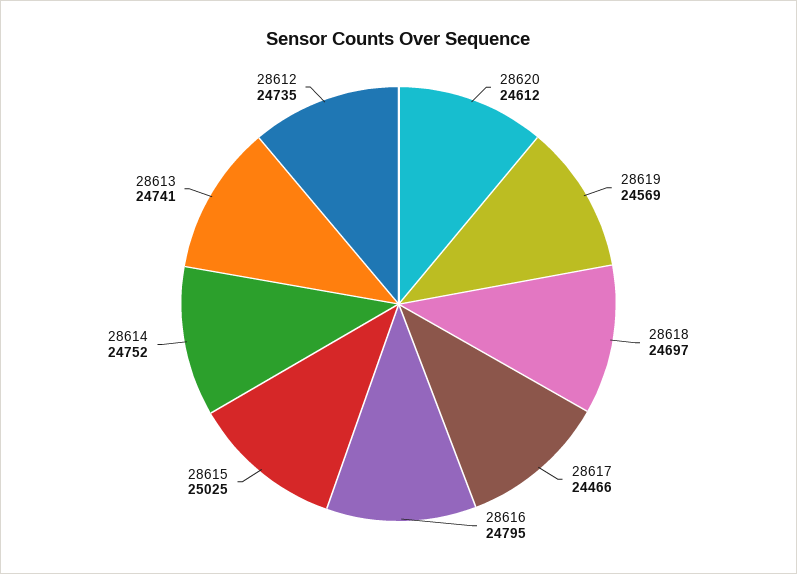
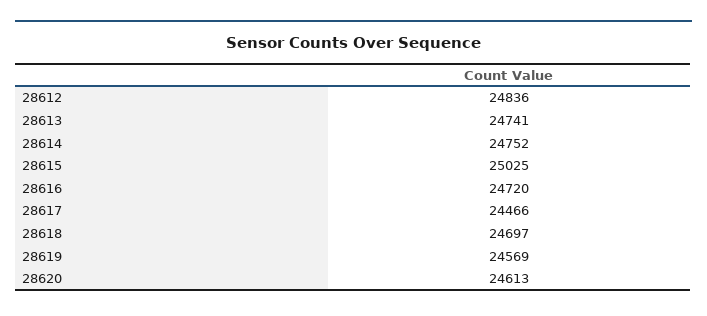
28620: 24612 -> 24613
28616: 24795 -> 24720
28612: 24735 -> 24836

